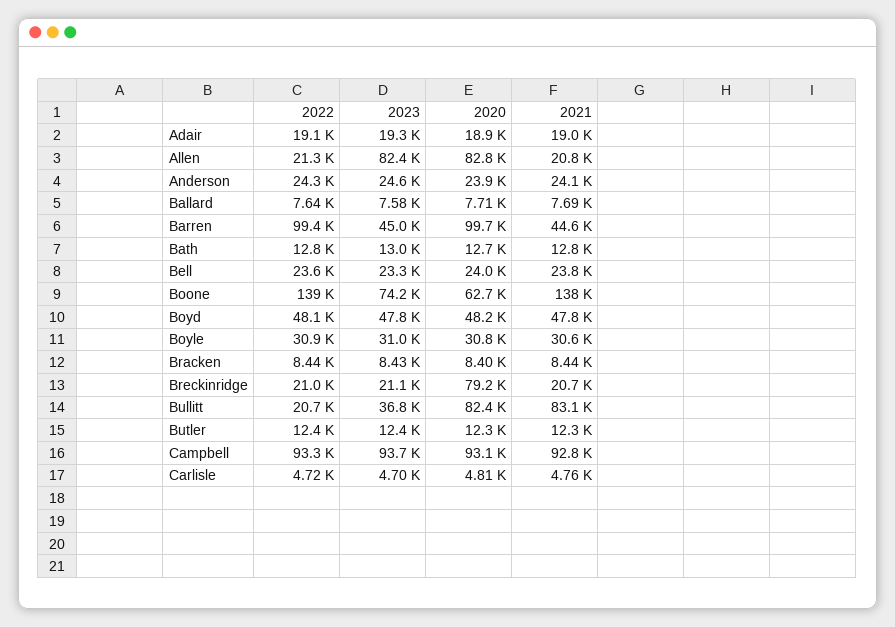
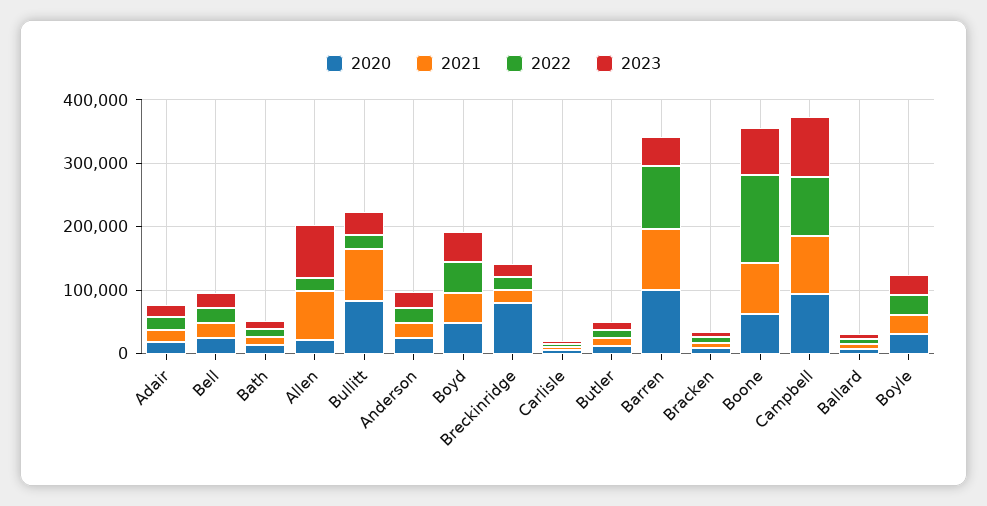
2020, Allen: 82800 -> 20000
2021, Allen: 20800 -> 80000
2021, Barren: 44600 -> 100000
2021, Boone: 138000 -> 80000

